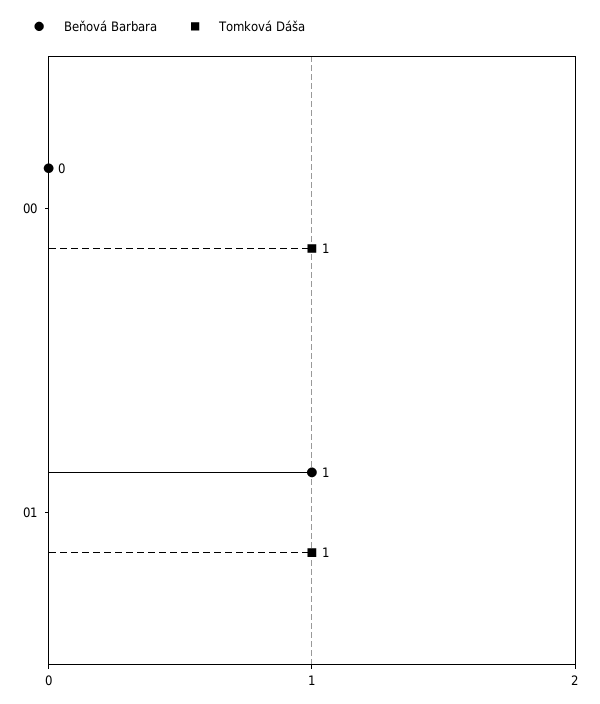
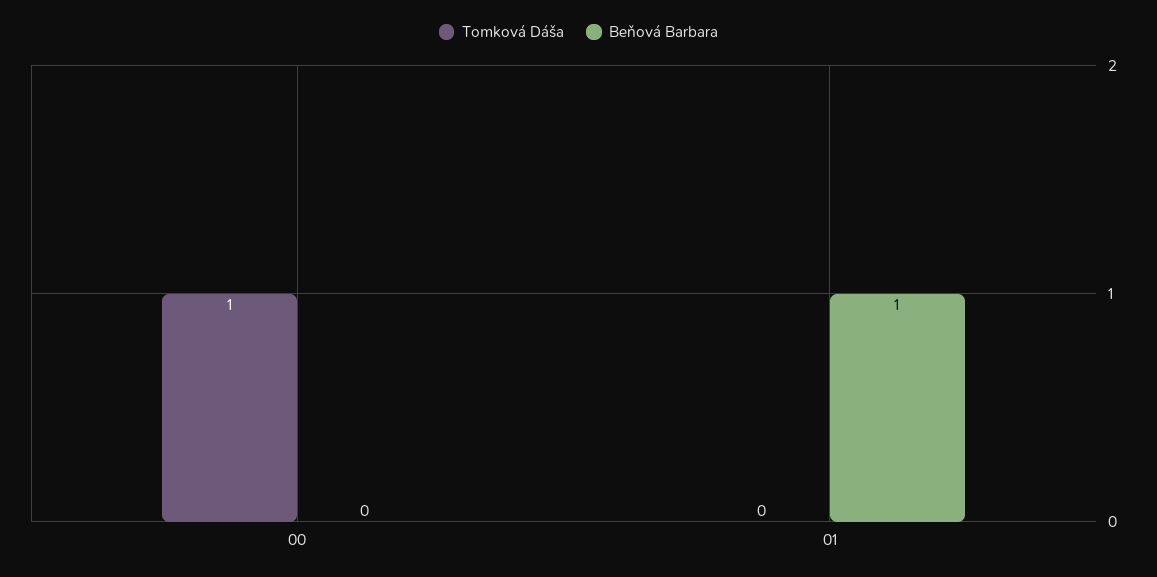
Tomková Dáša, 01: 1 -> 0

